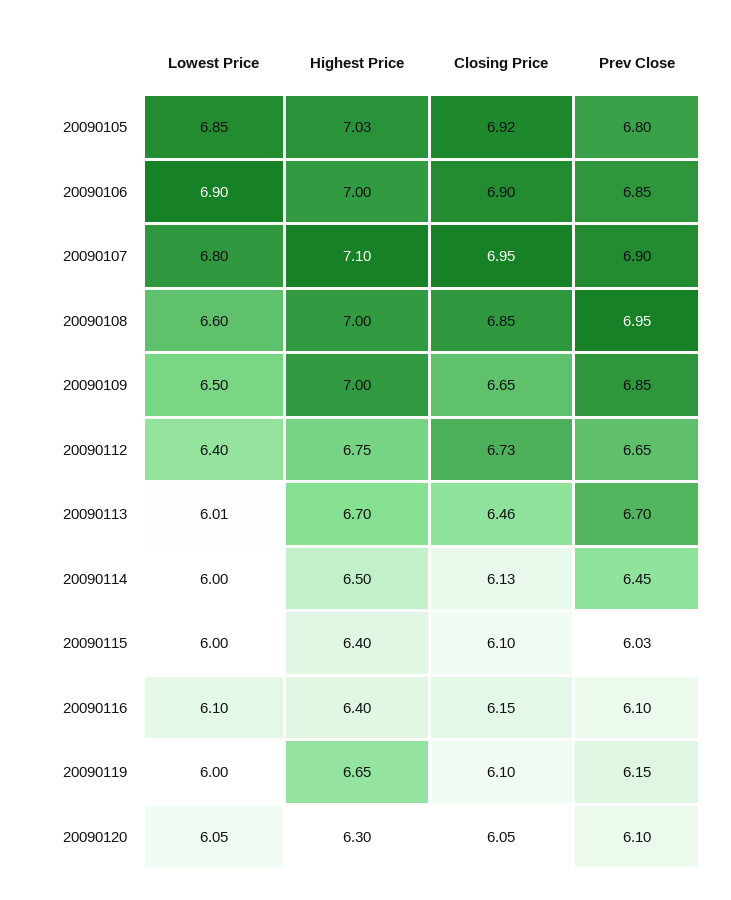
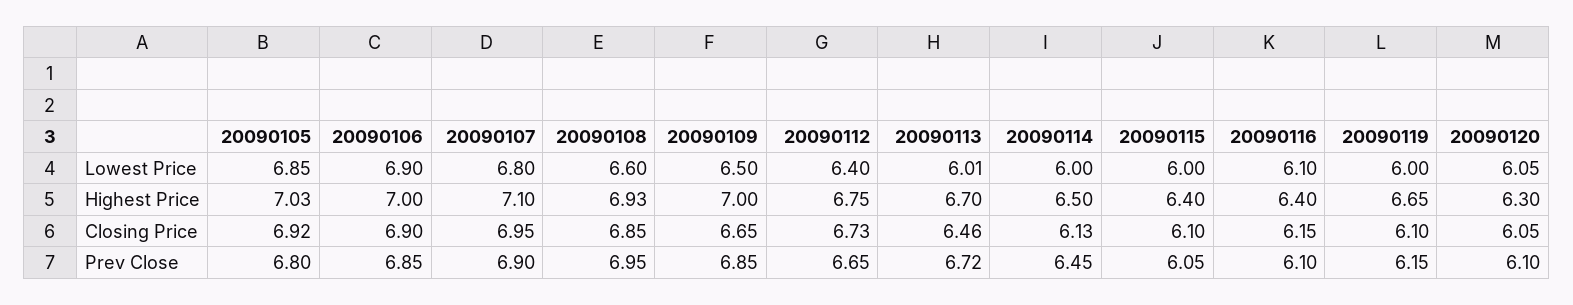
Highest Price, 20090108: 7 -> 6.93
Prev Close, 20090113: 6.7 -> 6.72
Prev Close, 20090115: 6.03 -> 6.05

